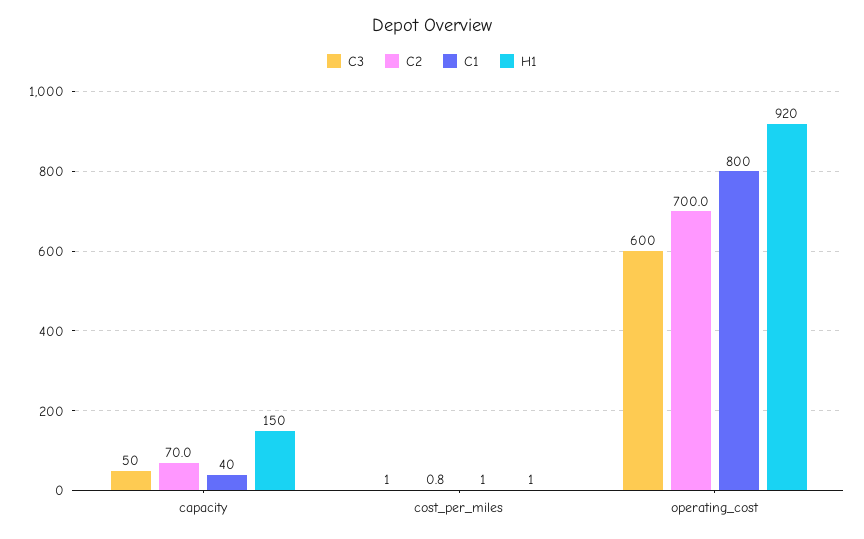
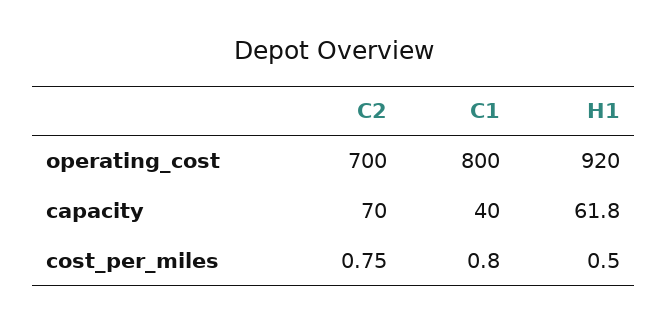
C3, capacity: 50 -> none
H1, capacity: 150 -> 61.8
C3, cost_per_miles: 1 -> none
C3, operating_cost: 600 -> none

